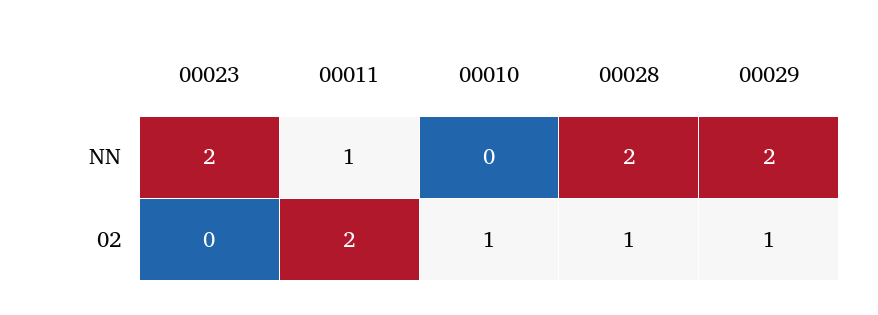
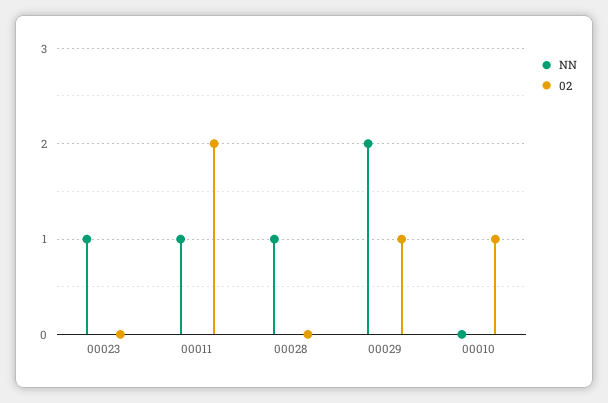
NN, 00023: 2 -> 1
NN, 00028: 2 -> 1
02, 00028: 1 -> 0

